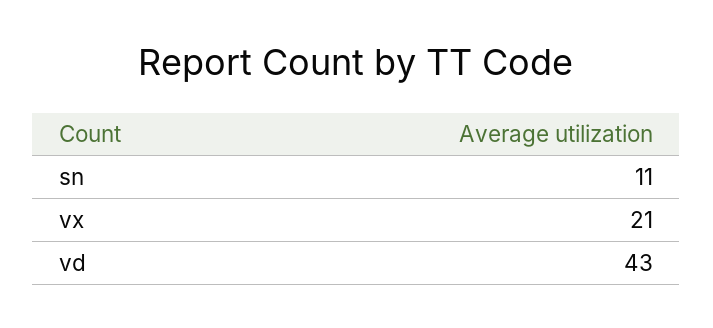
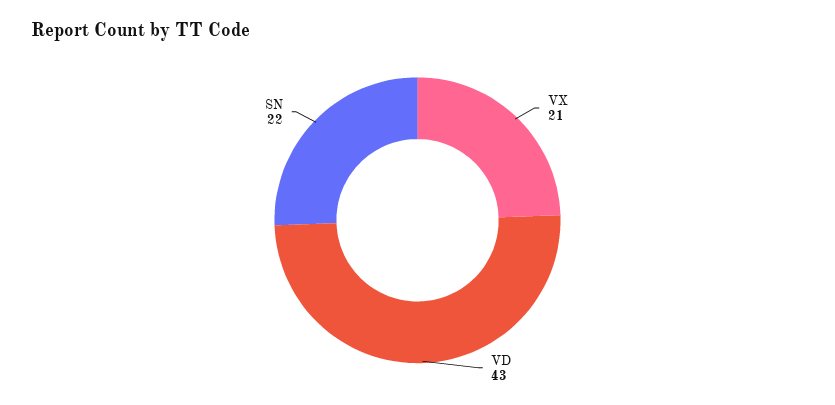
sn: 11 -> 22

